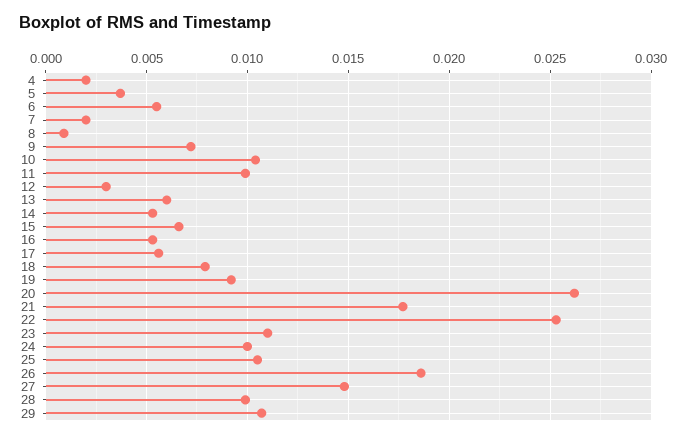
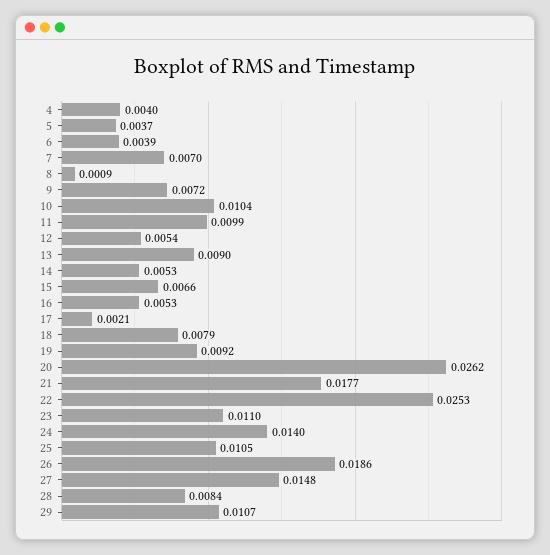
4: 0.002 -> 0.004
6: 0.0055 -> 0.0039
7: 0.002 -> 0.007
12: 0.003 -> 0.0054
13: 0.006 -> 0.009
17: 0.0055 -> 0.0021
24: 0.01 -> 0.014
28: 0.01 -> 0.0084

